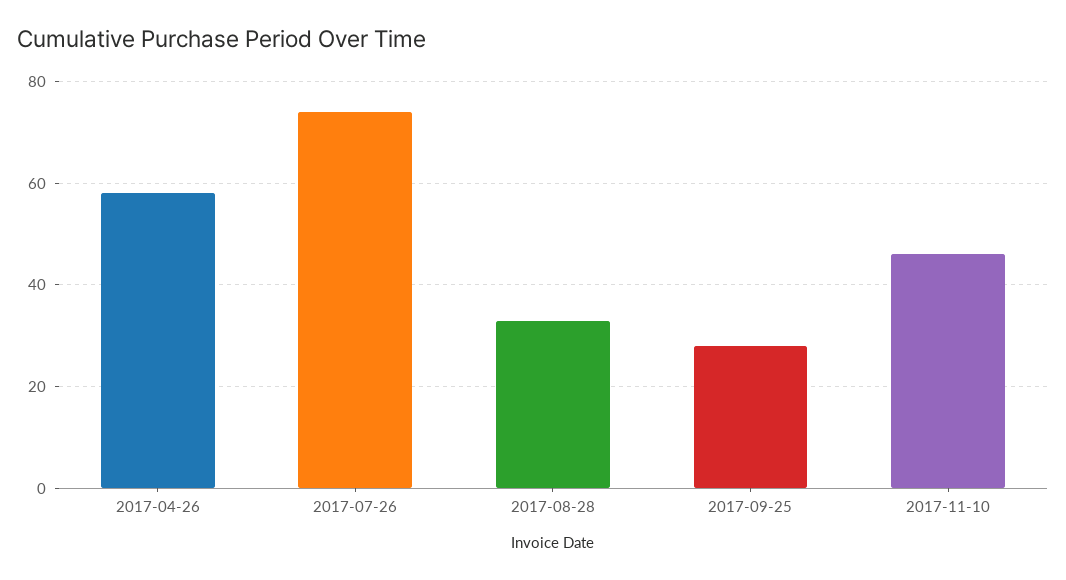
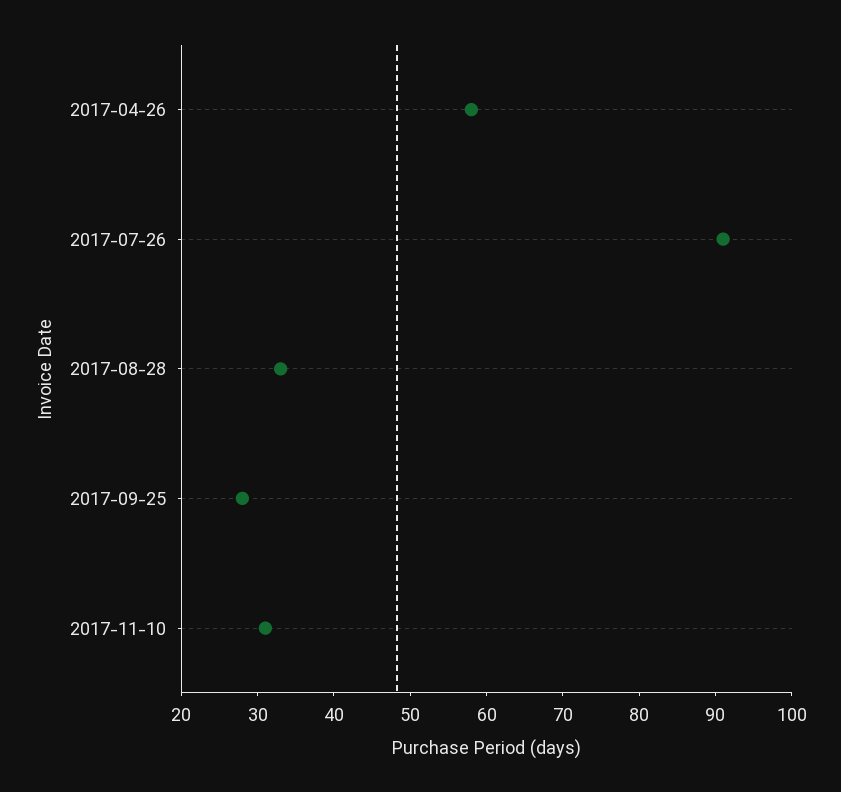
2017-07-26: 75 -> 90
2017-11-10: 45 -> 30

